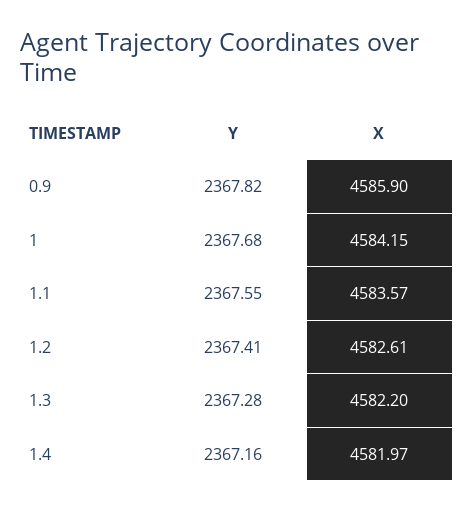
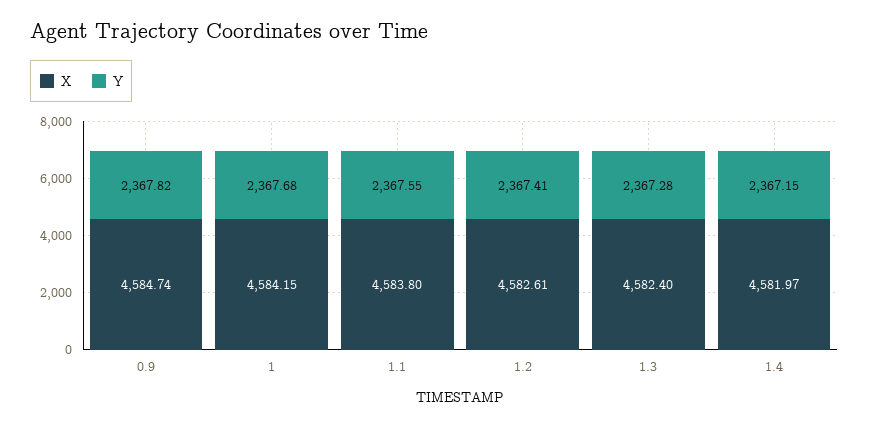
X, 0.9: 4585.9 -> 4584.74
X, 1.1: 4583.57 -> 4583.8
X, 1.3: 4582.2 -> 4582.4
Y, 1.4: 2367.16 -> 2367.15

